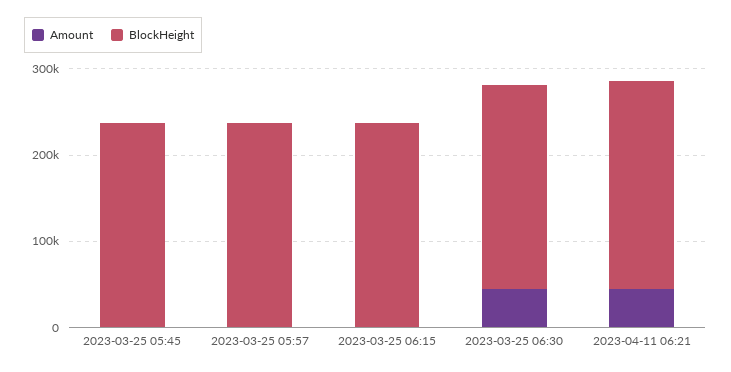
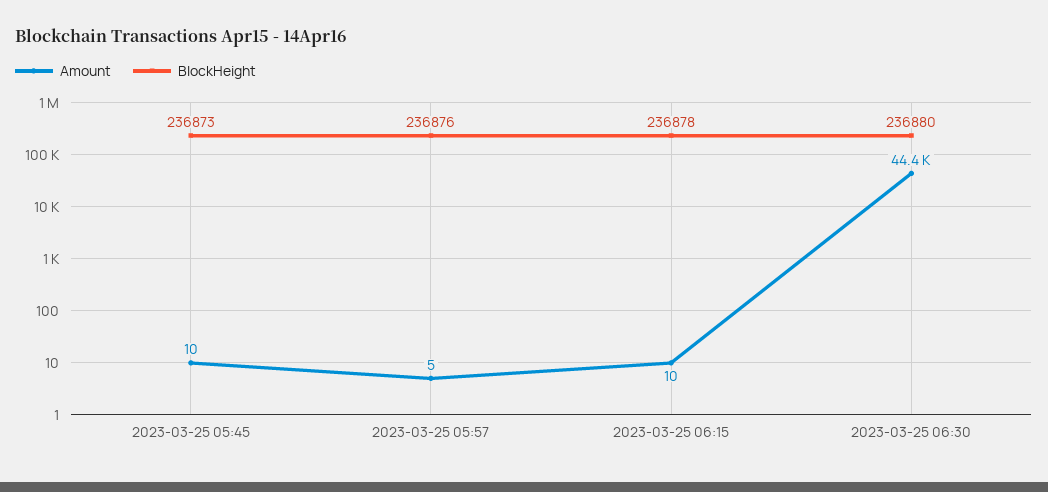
Amount, 2023-04-11 06:21: 40000 -> none
BlockHeight, 2023-04-11 06:21: 240000 -> none

